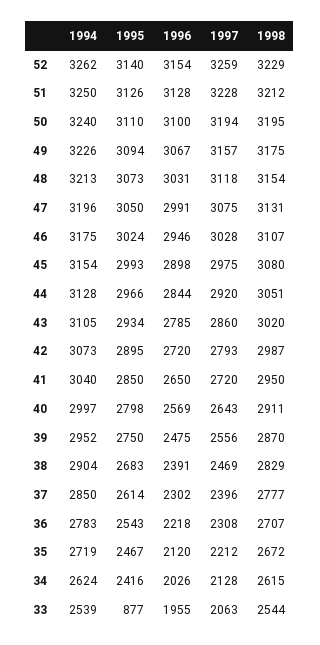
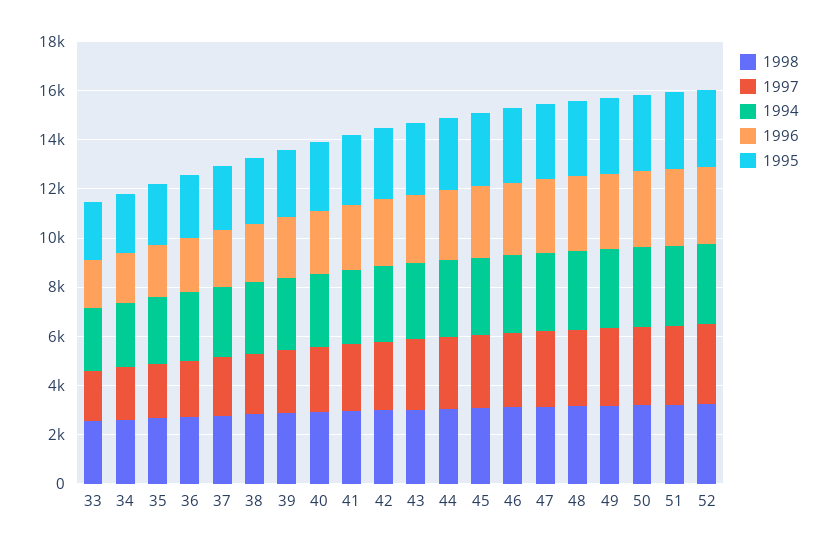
1995, 33: 877 -> 2500

